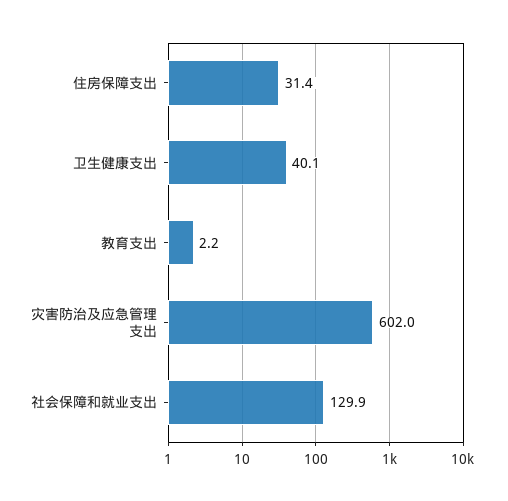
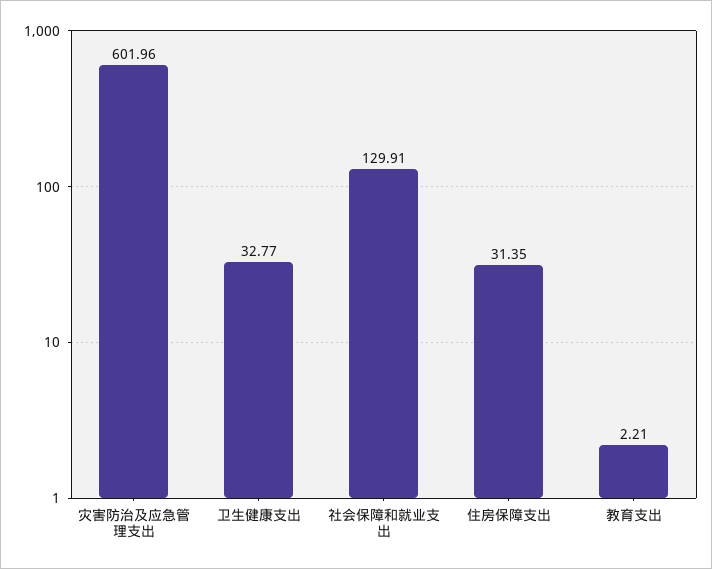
卫生健康支出: 40.1 -> 32.77

